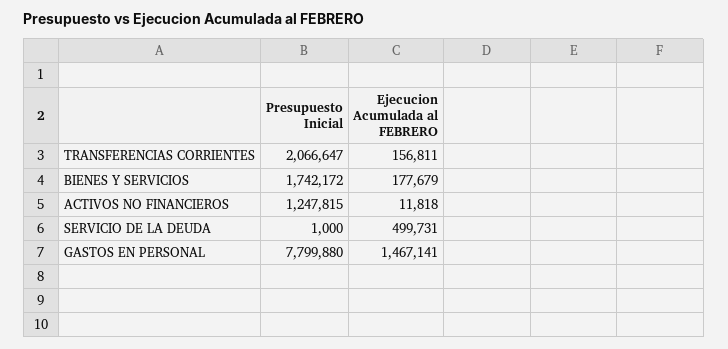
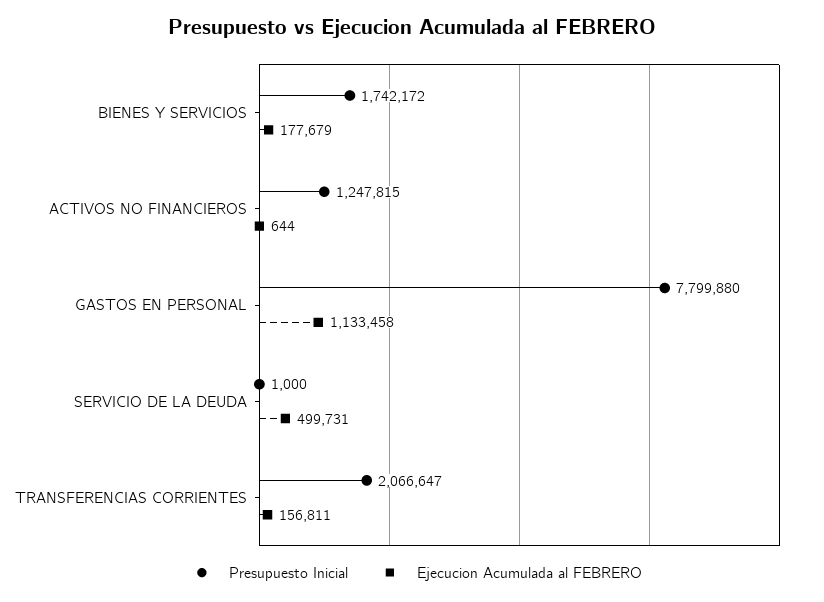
Ejecucion Acumulada al FEBRERO, ACTIVOS NO FINANCIEROS: 11818 -> 644
Ejecucion Acumulada al FEBRERO, GASTOS EN PERSONAL: 1467141 -> 1133458

